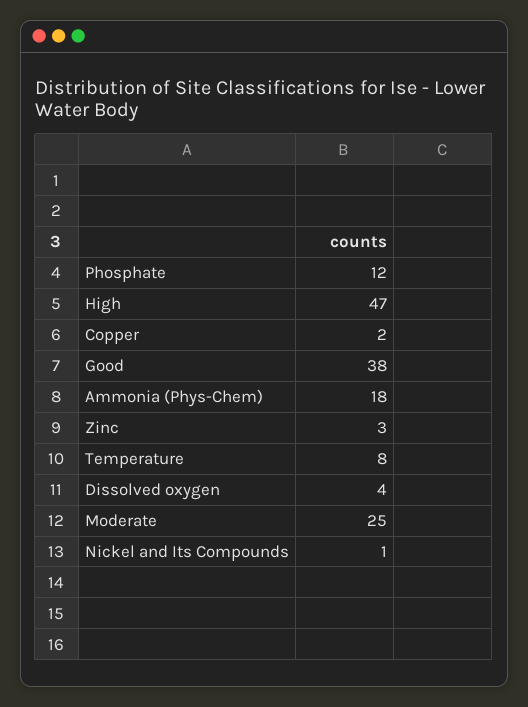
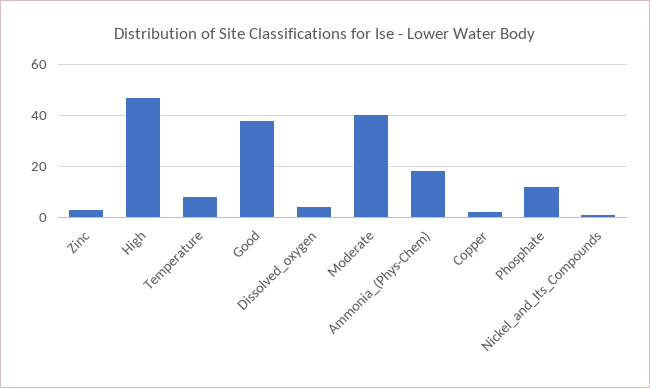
Moderate: 25 -> 40

